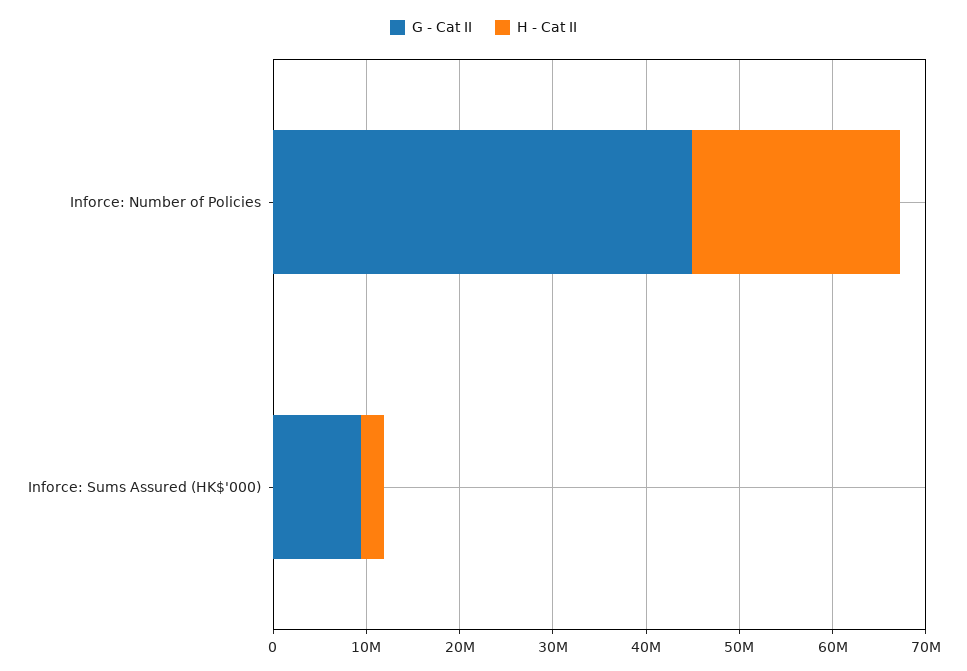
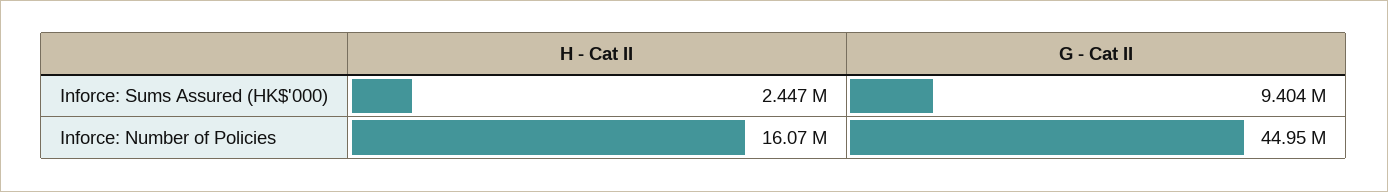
H - Cat II, Inforce: Number of Policies: 22000000 -> 16070000

